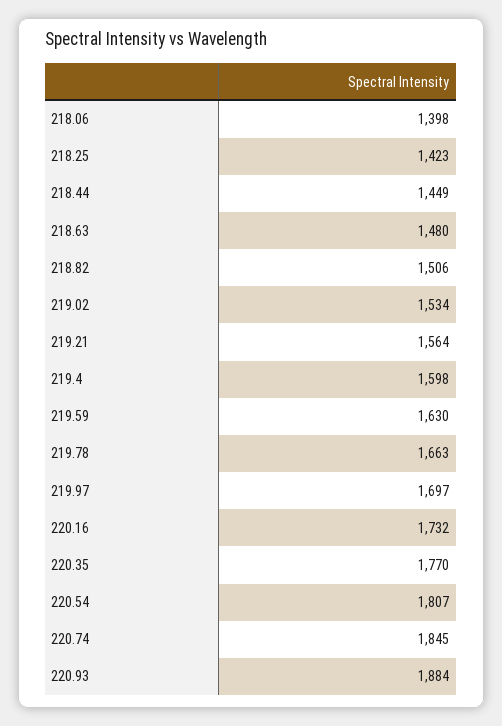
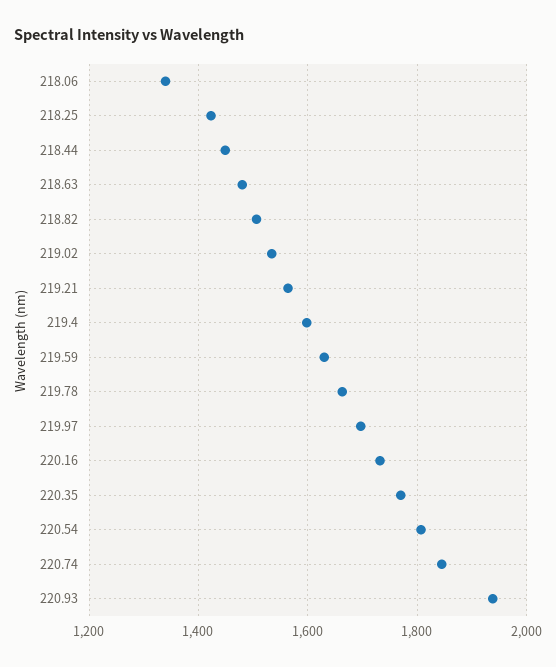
218.06: 1398 -> 1340
220.93: 1884 -> 1940

